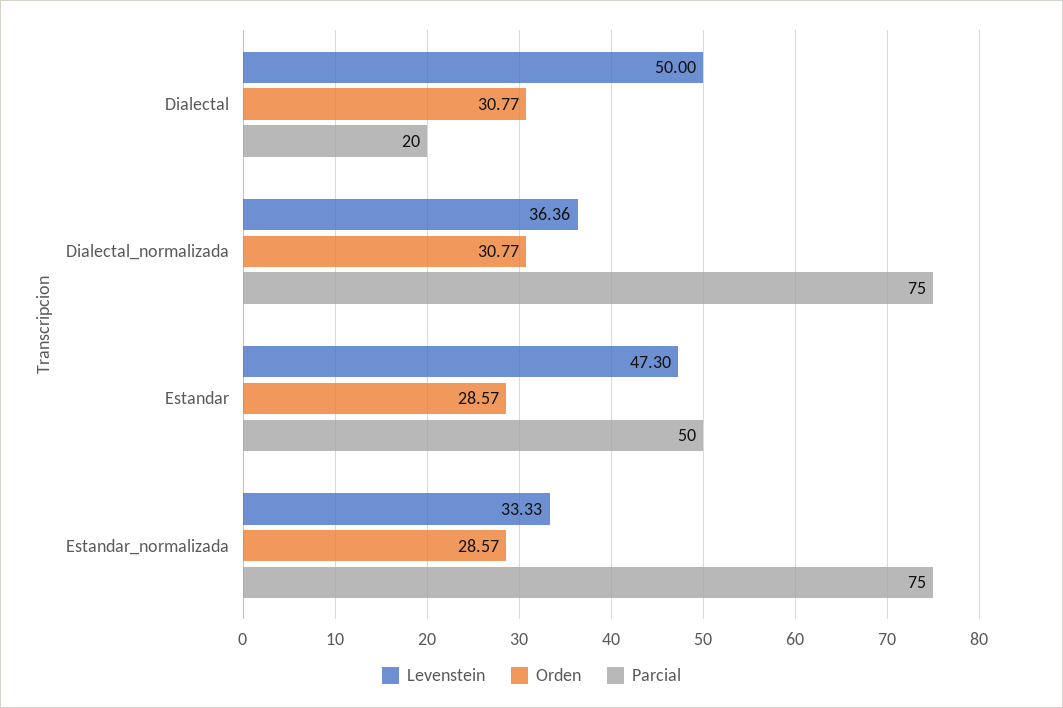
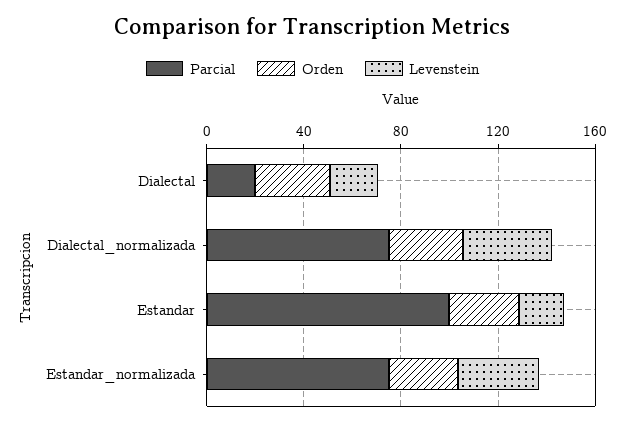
Levenstein, Dialectal: 50 -> 20
Levenstein, Estandar: 47.3 -> 20
Parcial, Estandar: 50 -> 100

